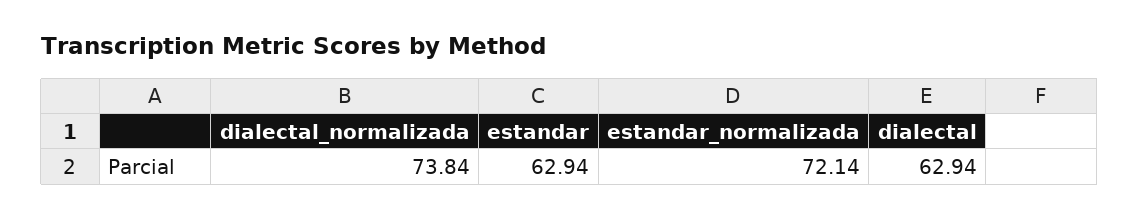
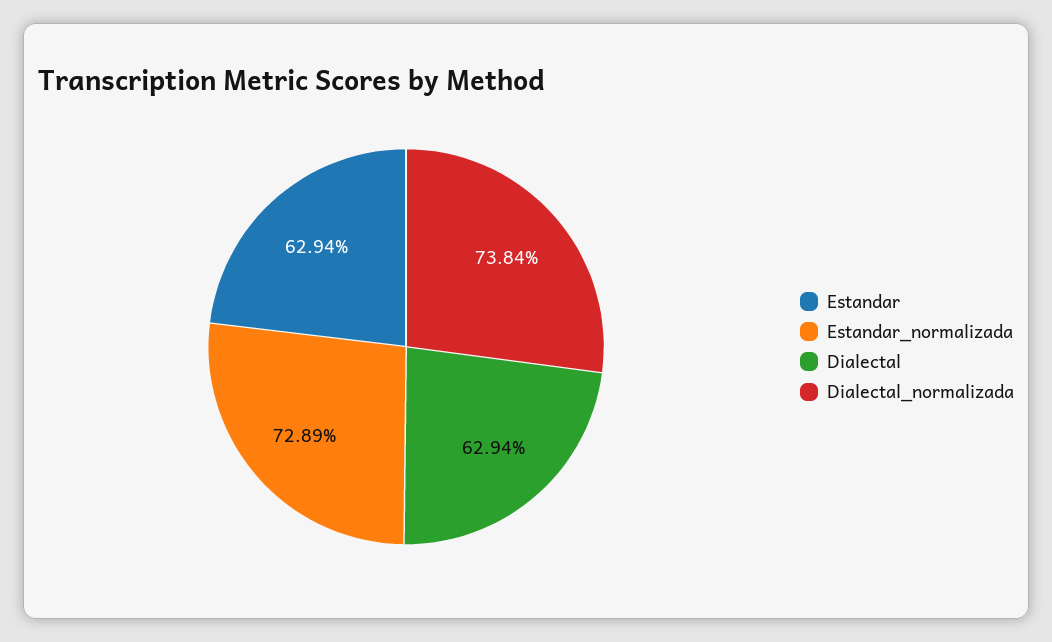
estandar_normalizada: 72.14 -> 72.89

